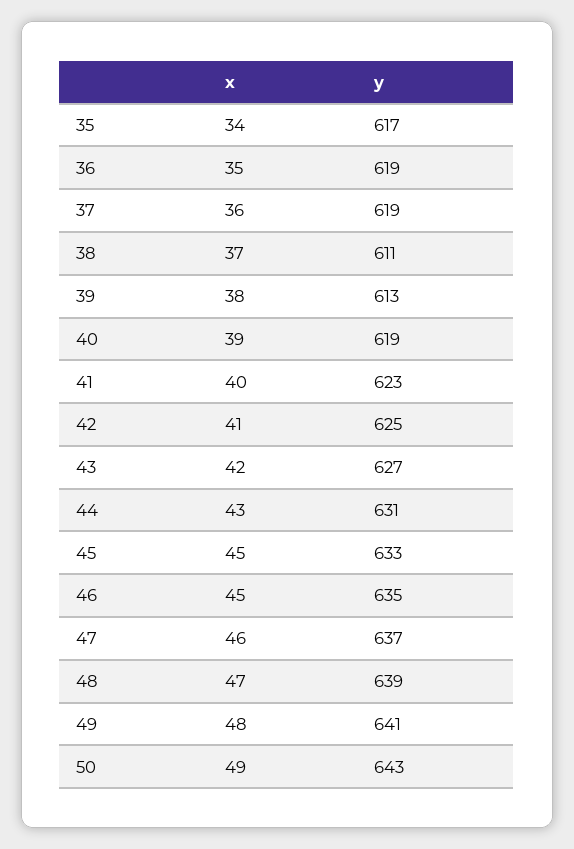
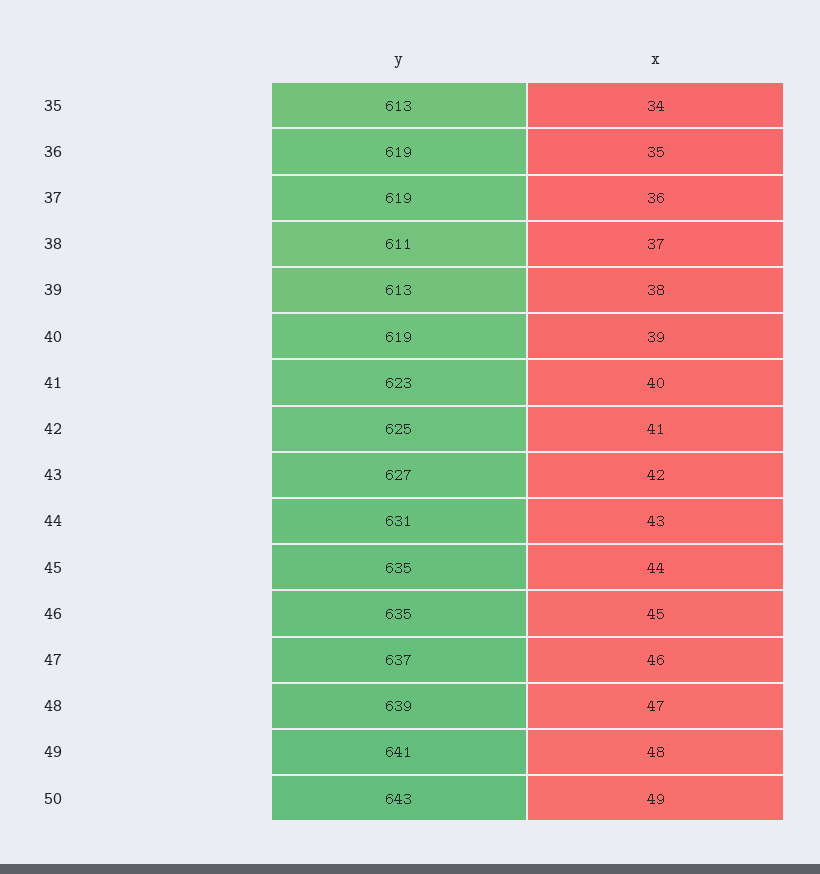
y, 35: 617 -> 613
x, 45: 45 -> 44
y, 45: 633 -> 635

